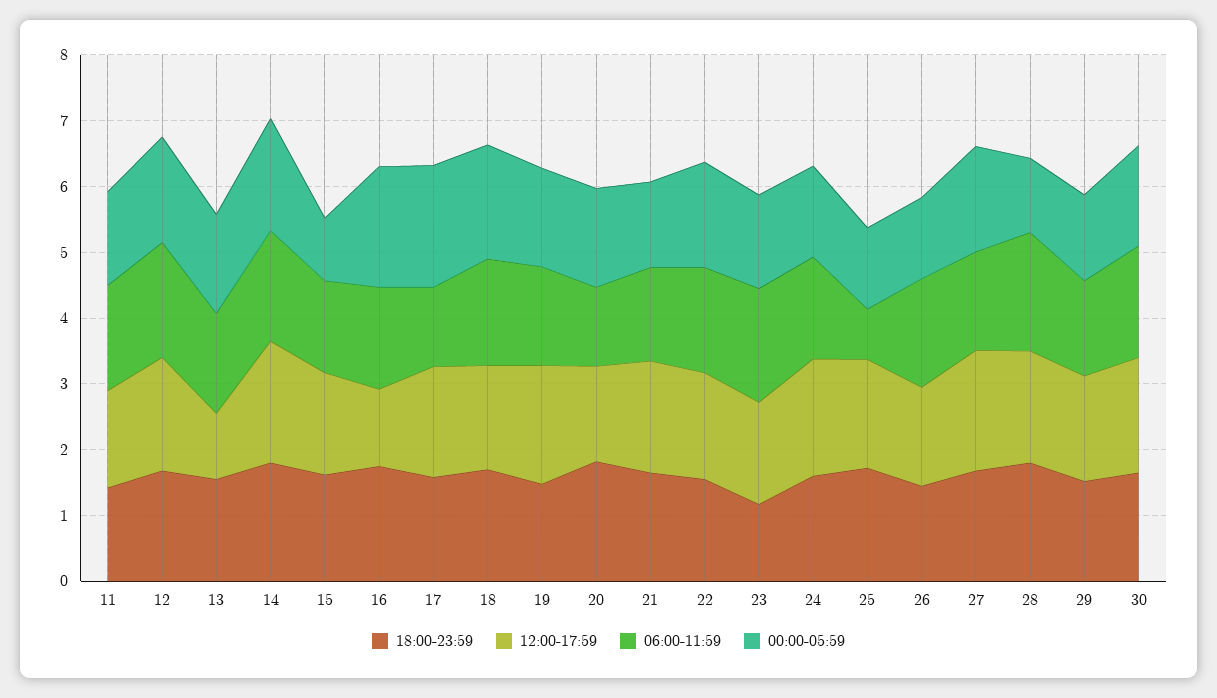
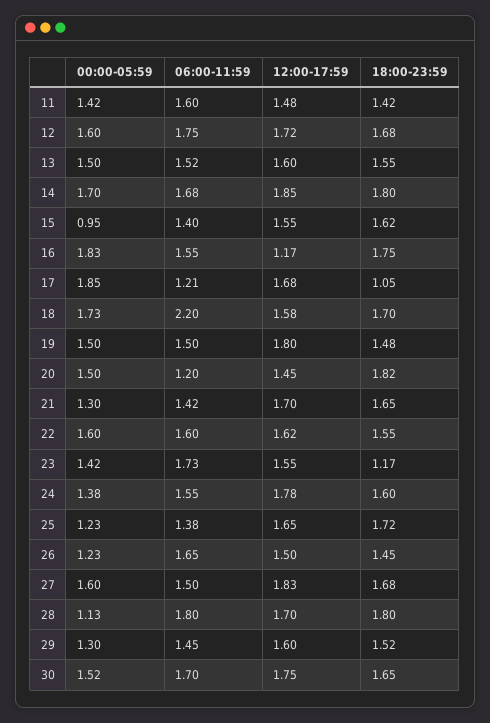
12:00-17:59, 13: 1 -> 1.6
18:00-23:59, 17: 1.6 -> 1.05
06:00-11:59, 18: 1.6 -> 2.2
06:00-11:59, 25: 0.8 -> 1.38

